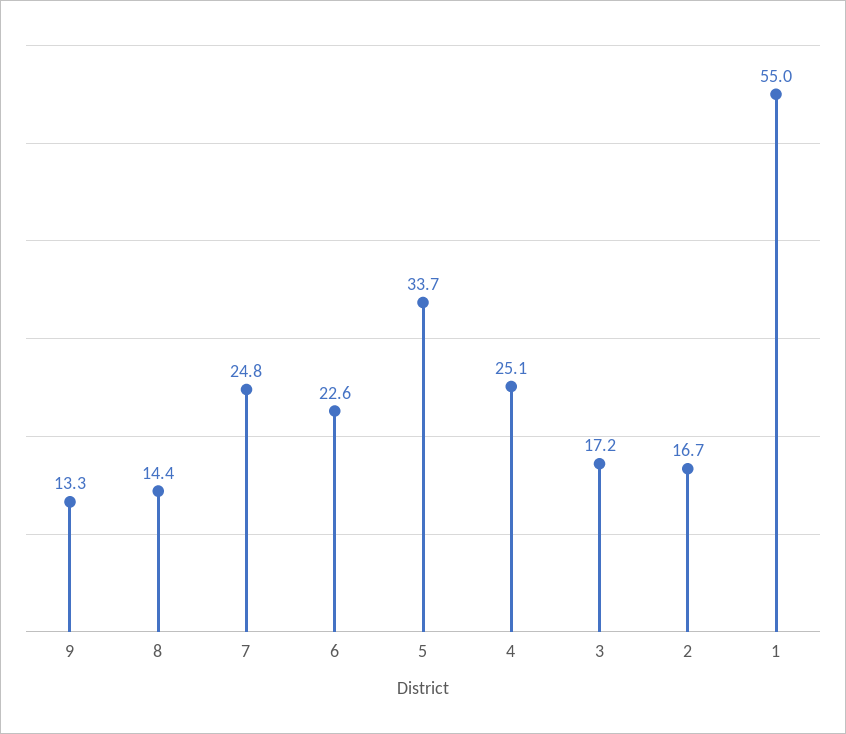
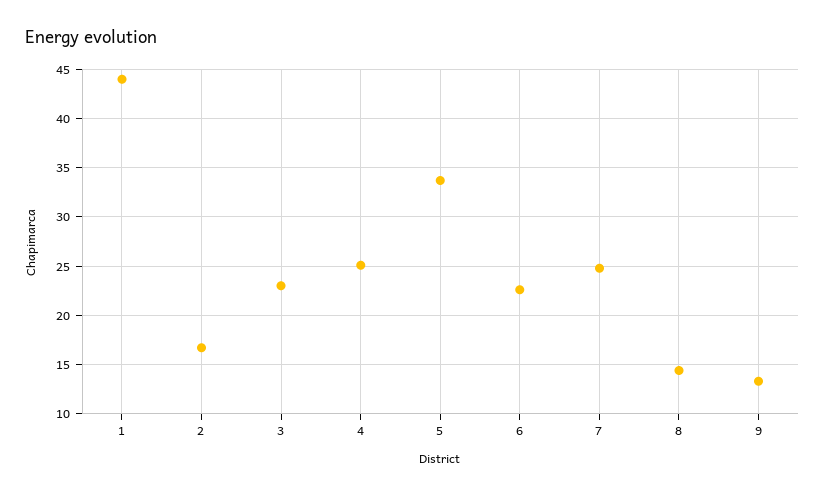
3: 17.2 -> 23
1: 55 -> 44

